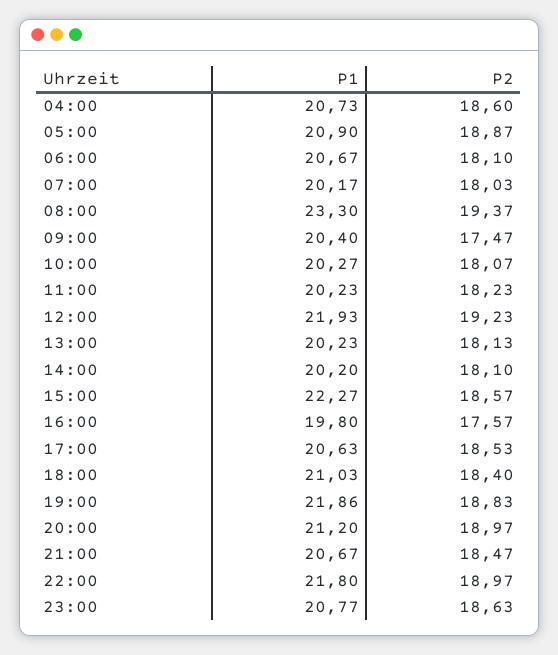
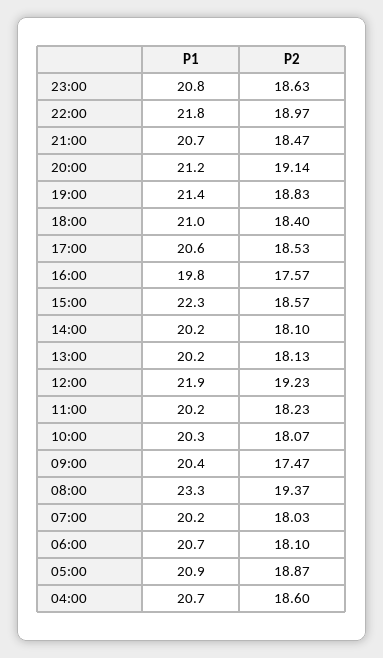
P1, 19:00: 21.86 -> 21.4
P2, 20:00: 18.97 -> 19.14

